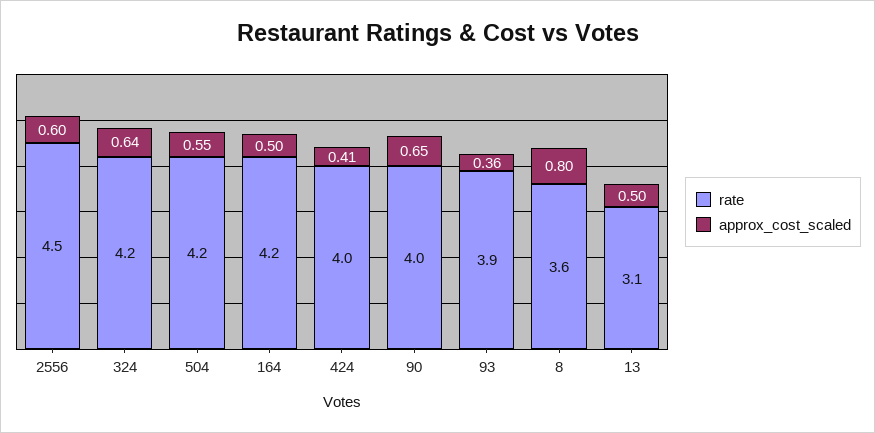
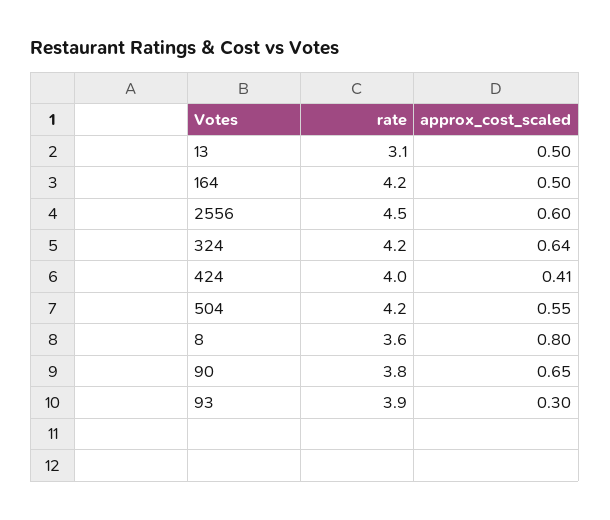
rate, 90: 4 -> 3.8
approx_cost_scaled, 93: 0.36 -> 0.3

